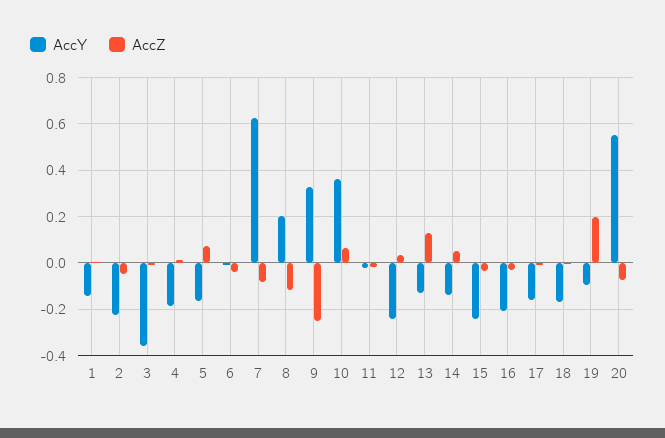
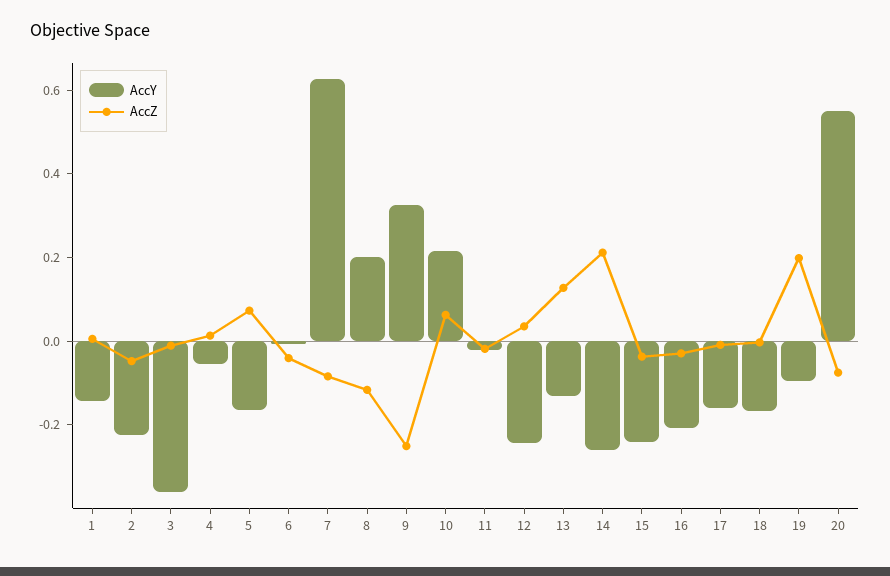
AccY, 4: -0.2 -> -0.05
AccY, 10: 0.35 -> 0.2
AccY, 14: -0.15 -> -0.25
AccZ, 14: 0.05 -> 0.2

